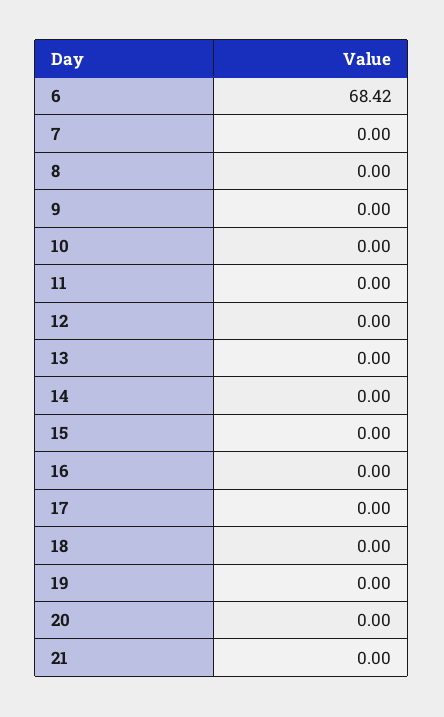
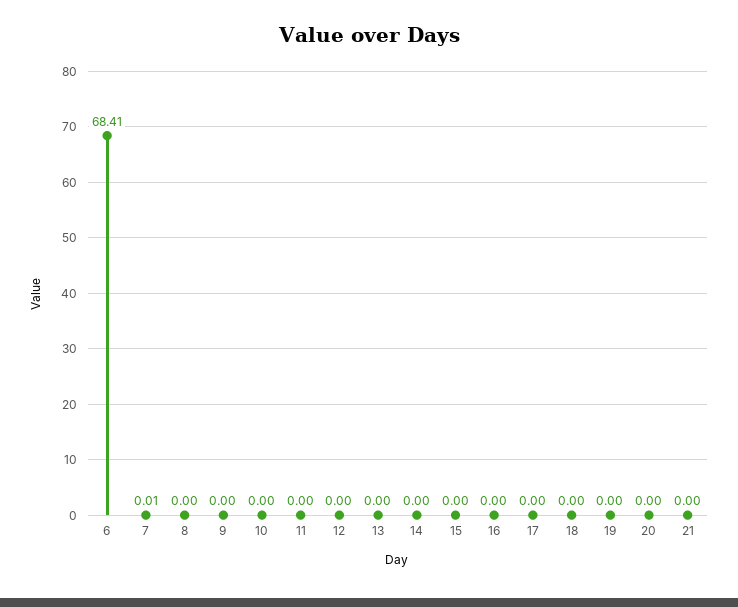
6: 68.42 -> 68.41
7: 0 -> 0.01

